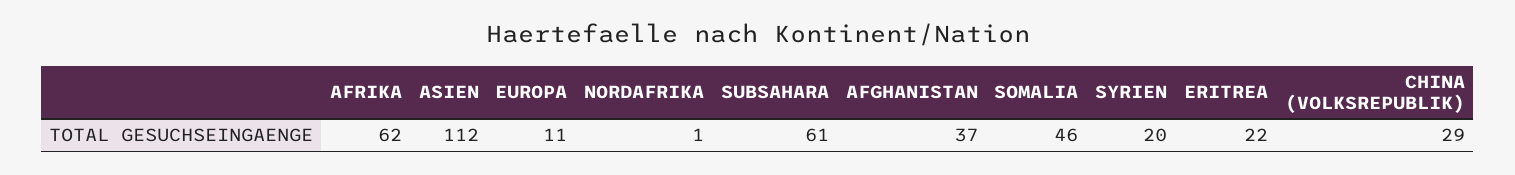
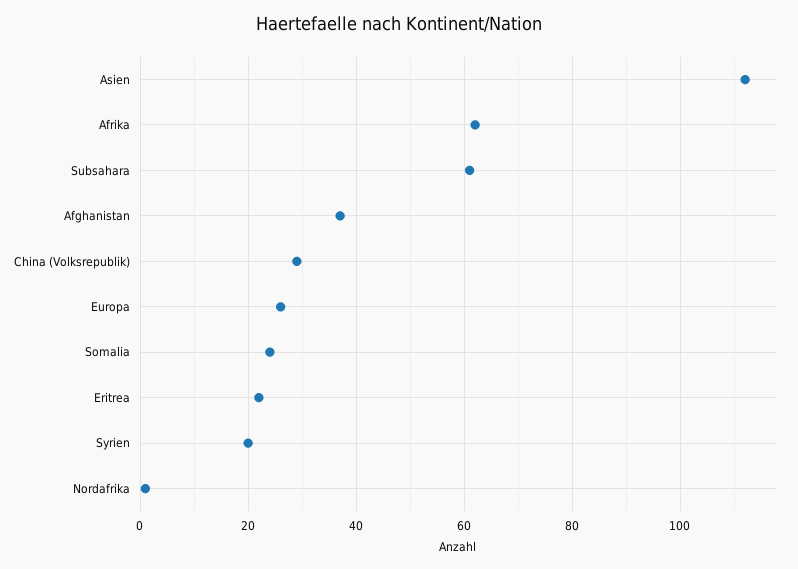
EUROPA: 11 -> 25
SOMALIA: 46 -> 25

